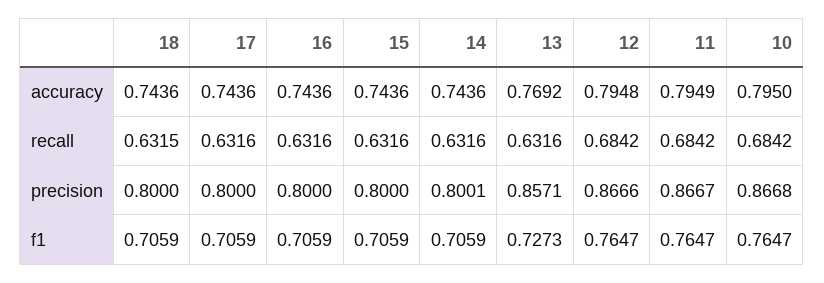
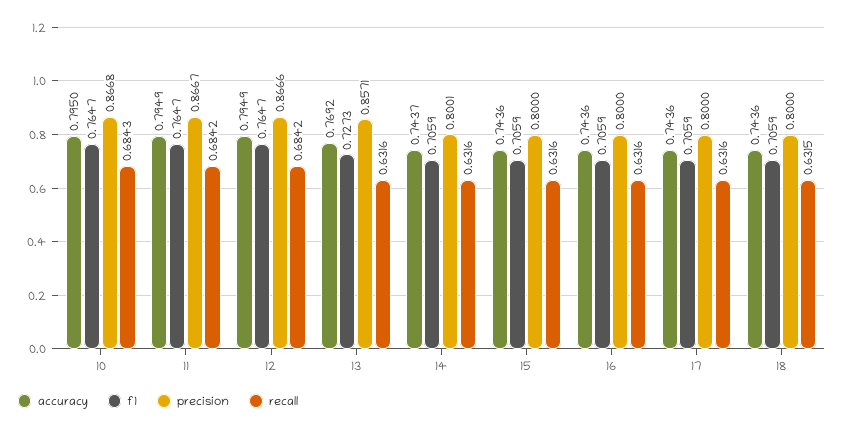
accuracy, 14: 0.7436 -> 0.7437
accuracy, 12: 0.7948 -> 0.7949
recall, 10: 0.6842 -> 0.6843

